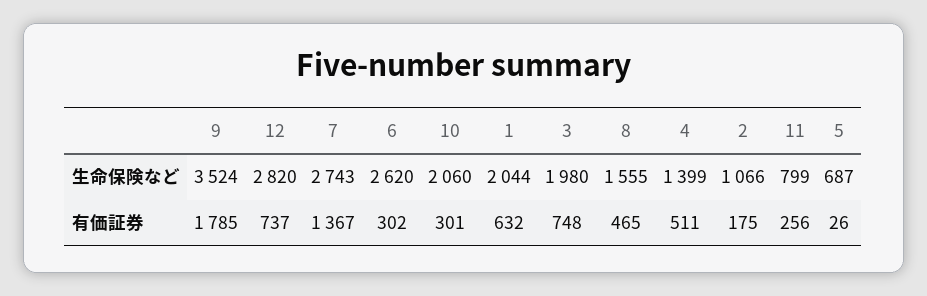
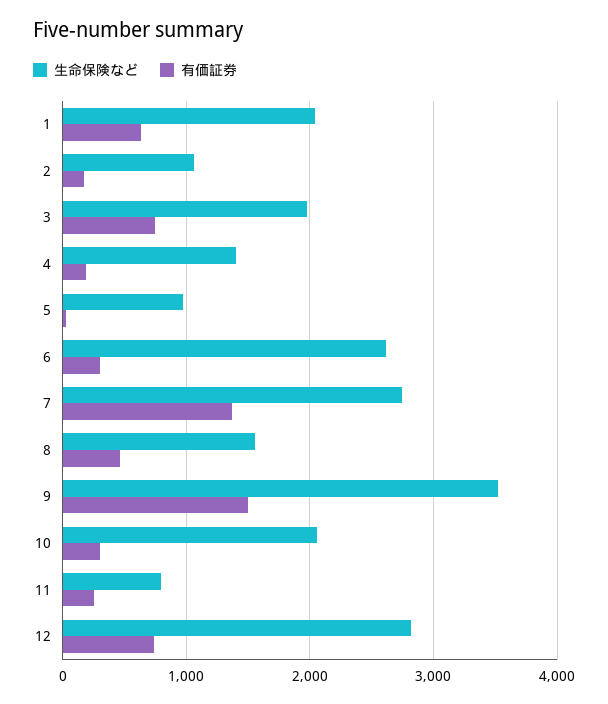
生命保険など, 5: 687 -> 1000
有価証券, 9: 1785 -> 1500
有価証券, 4: 511 -> 200

